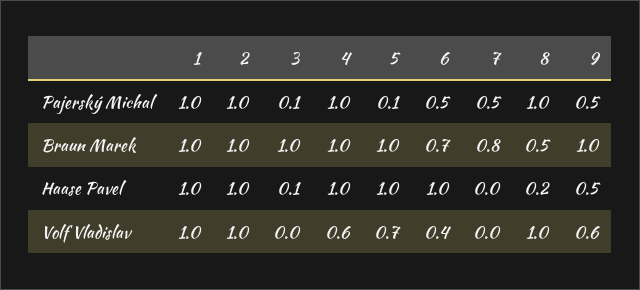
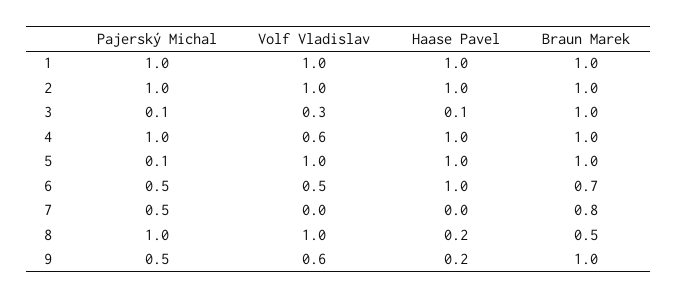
9, Haase Pavel: 0.5 -> 0.2
3, Volf Vladislav: 0 -> 0.3
5, Volf Vladislav: 0.7 -> 1
6, Volf Vladislav: 0.4 -> 0.5

